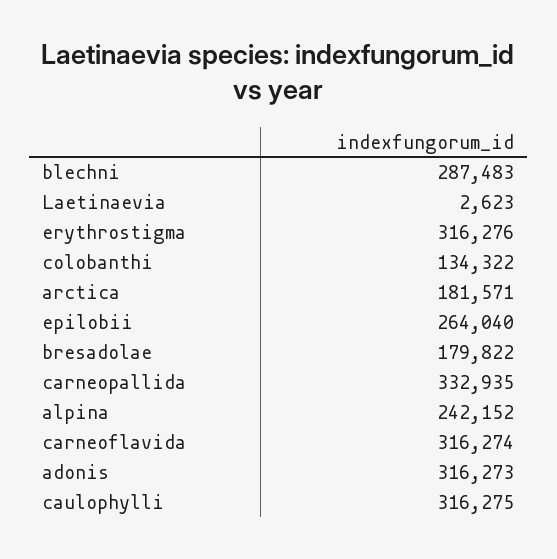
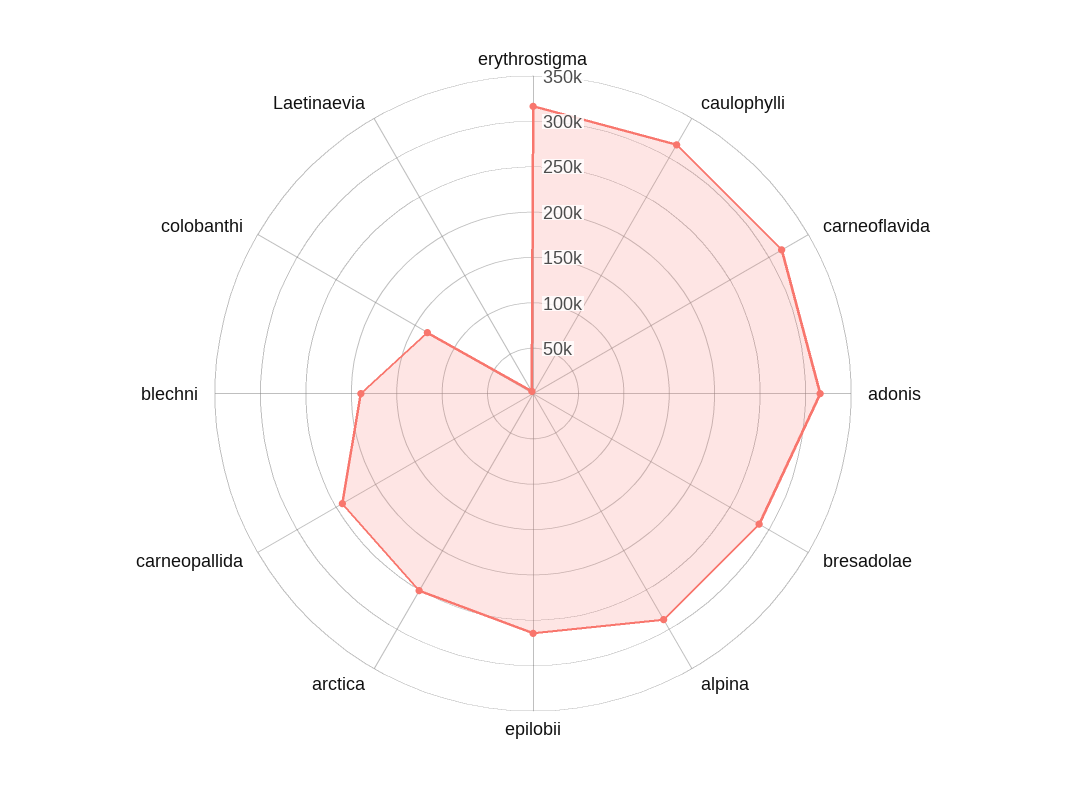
blechni: 287483 -> 190000
arctica: 181571 -> 250000
bresadolae: 179822 -> 290000
carneopallida: 332935 -> 240000
alpina: 242152 -> 290000

